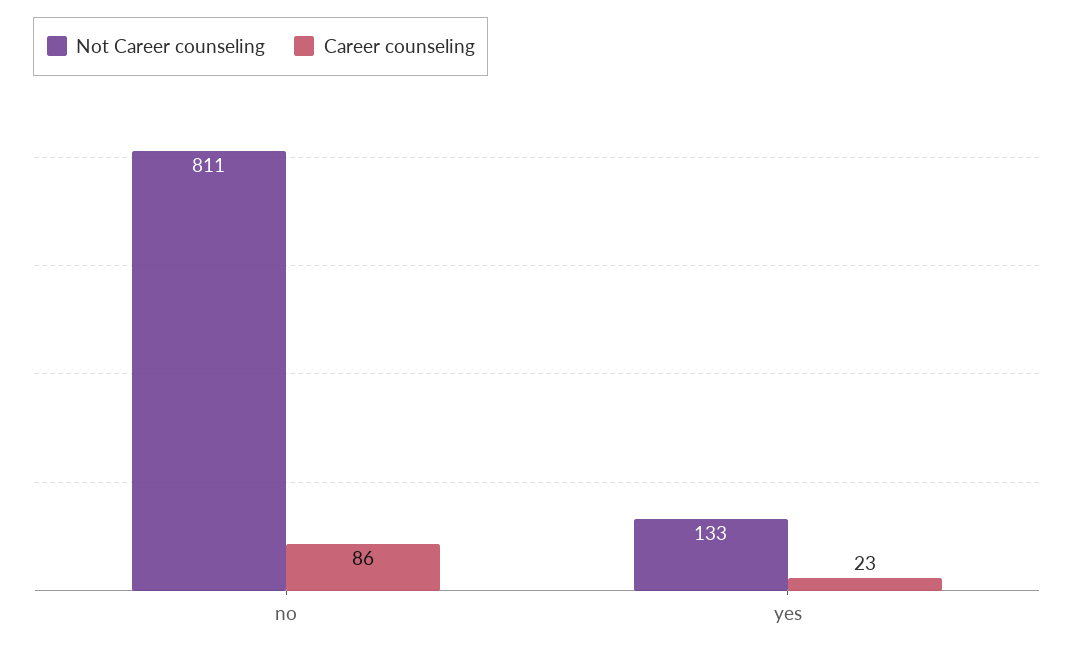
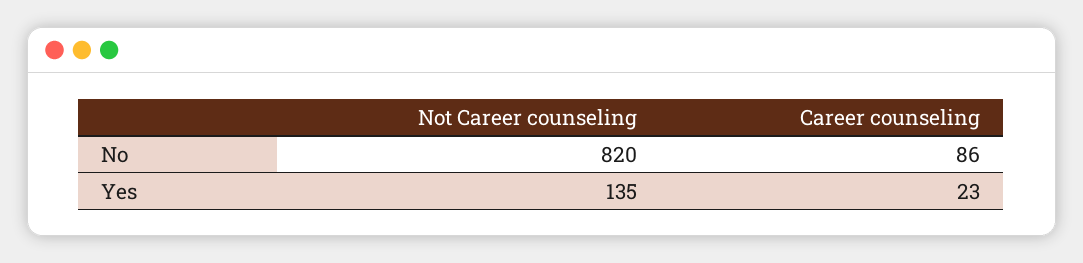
Not Career counseling, no: 811 -> 820
Not Career counseling, yes: 133 -> 135

